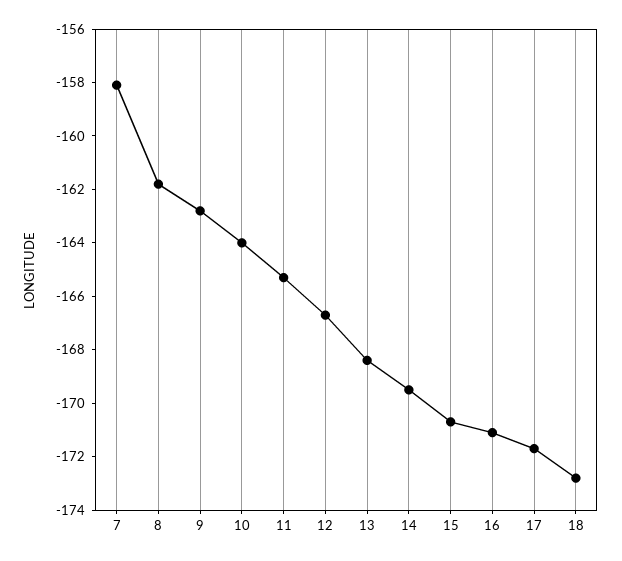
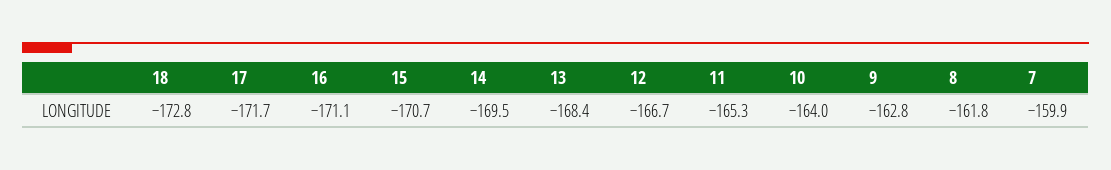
7: -158 -> -159.9

